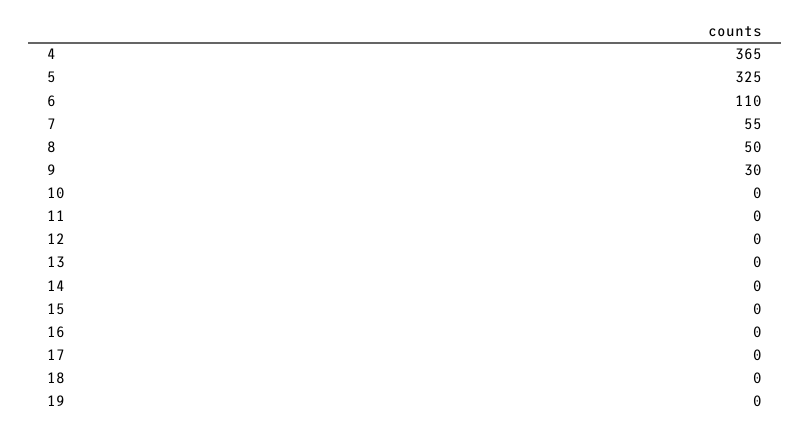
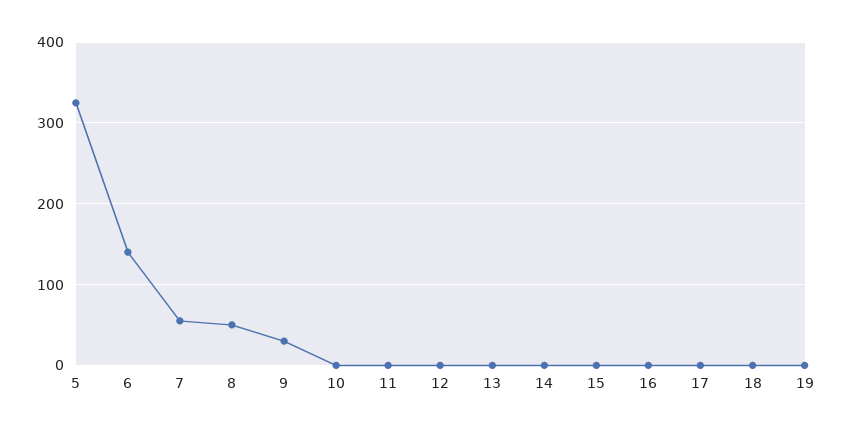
4: 365 -> none
6: 110 -> 140

